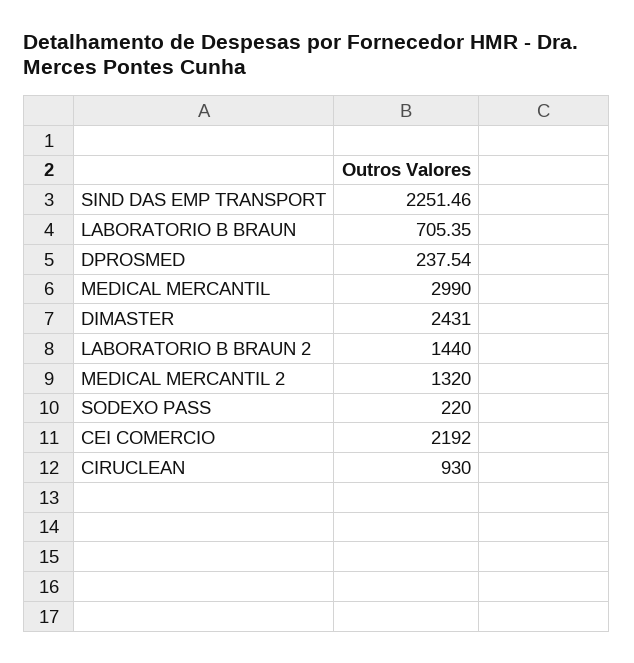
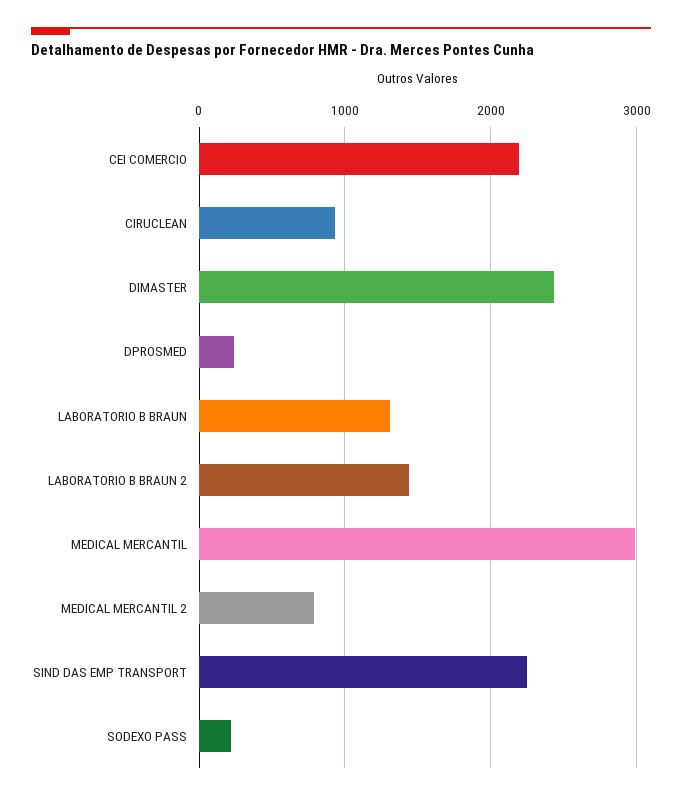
LABORATORIO B BRAUN: 705.35 -> 1300
MEDICAL MERCANTIL 2: 1320 -> 800

